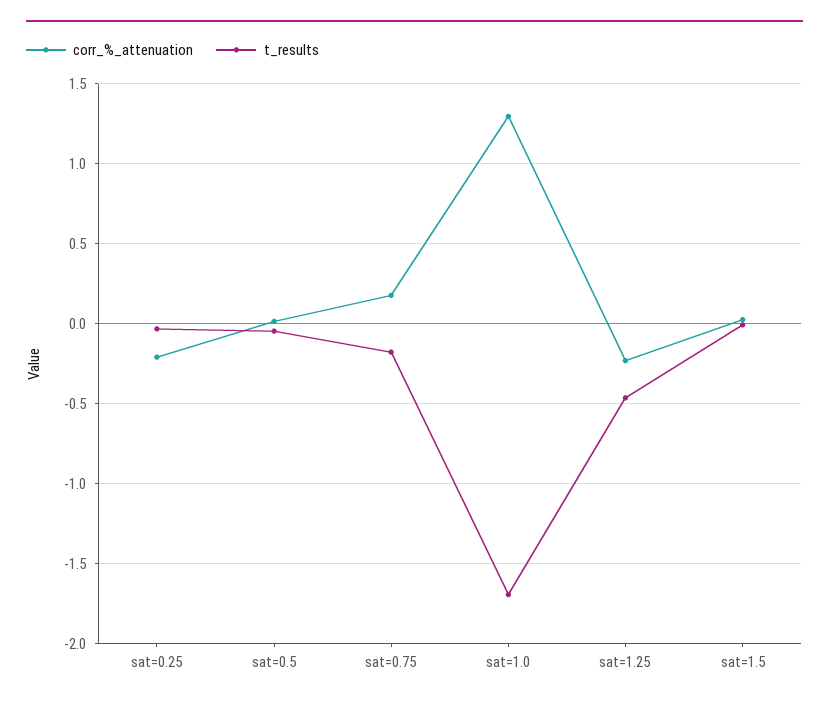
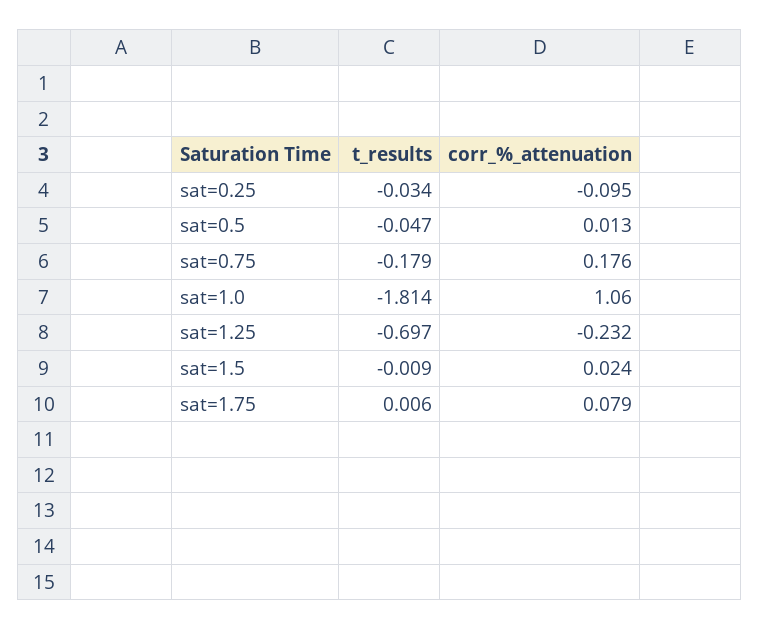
corr_%_attenuation, sat=0.25: -0.2 -> -0.095
corr_%_attenuation, sat=1.0: 1.3 -> 1.06
t_results, sat=1.0: -1.7 -> -1.814
t_results, sat=1.25: -0.45 -> -0.697
t_results, sat=1.75: none -> 0.006
corr_%_attenuation, sat=1.75: none -> 0.079

